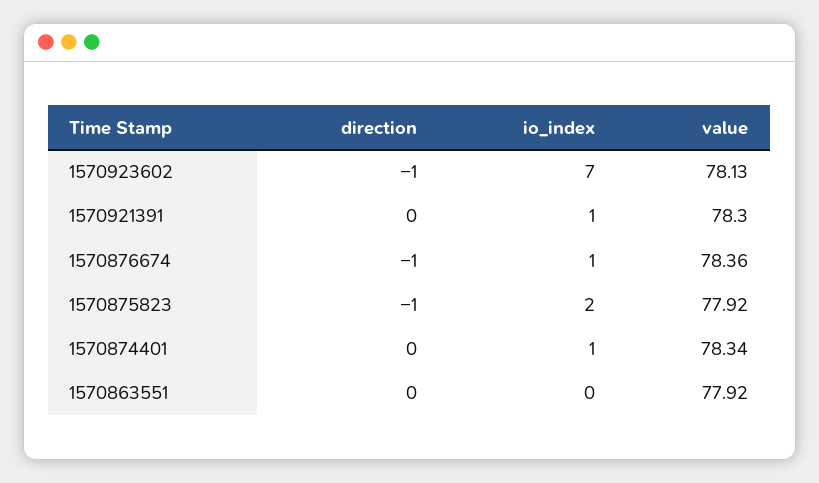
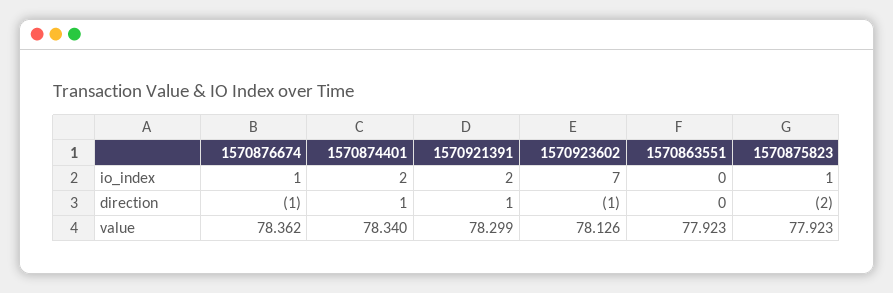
direction, 1570921391: 0 -> 1
io_index, 1570921391: 1 -> 2
direction, 1570875823: -1 -> -2
io_index, 1570875823: 2 -> 1
direction, 1570874401: 0 -> 1
io_index, 1570874401: 1 -> 2

